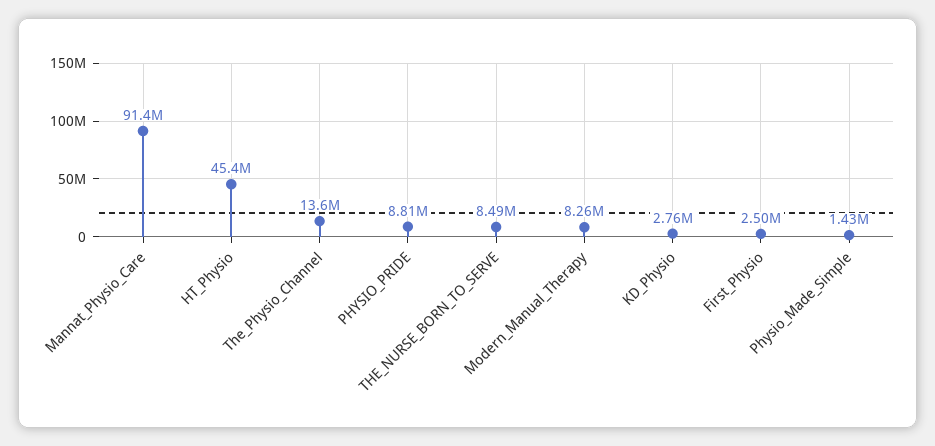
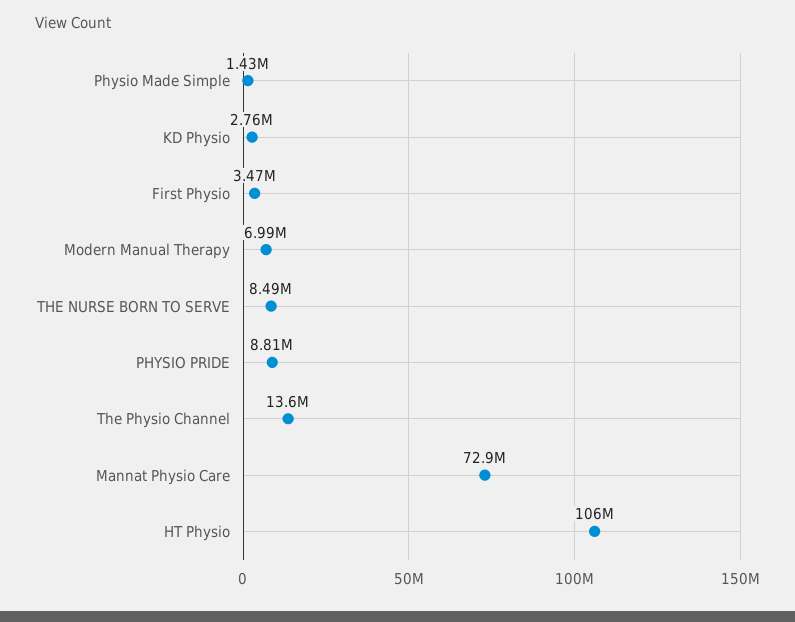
Mannat_Physio_Care: 91400000 -> 72900000
HT_Physio: 45400000 -> 106000000
Modern_Manual_Therapy: 8260000 -> 6990000
First_Physio: 2500000 -> 3470000

